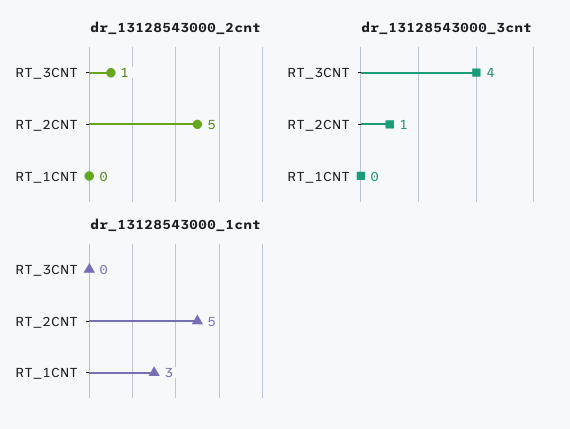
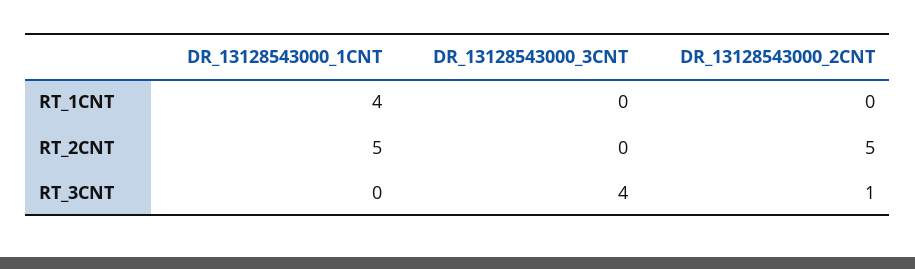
dr_13128543000_3cnt, RT_2CNT: 1 -> 0
dr_13128543000_1cnt, RT_1CNT: 3 -> 4

